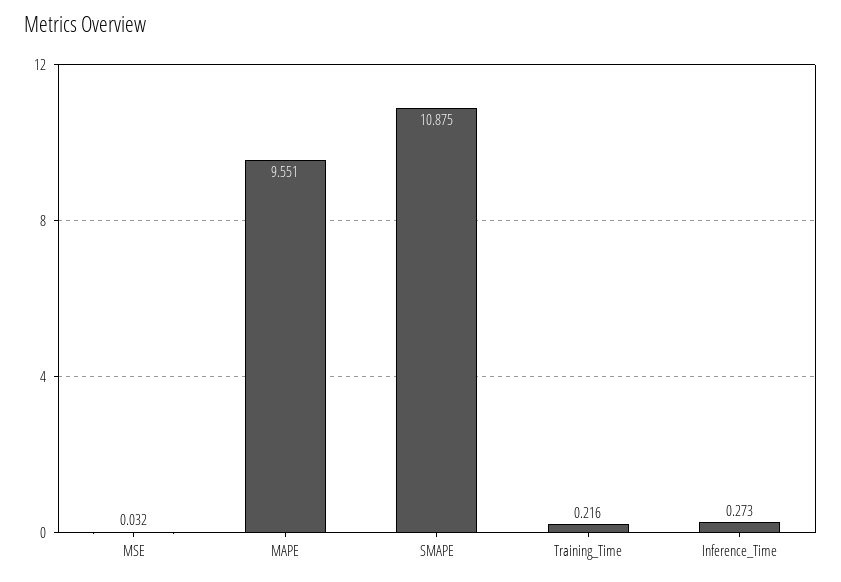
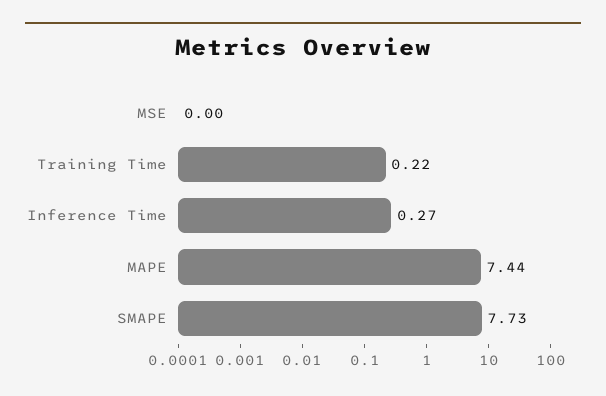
MSE: 0.032 -> 0
MAPE: 9.551 -> 7.44
SMAPE: 10.875 -> 7.73

